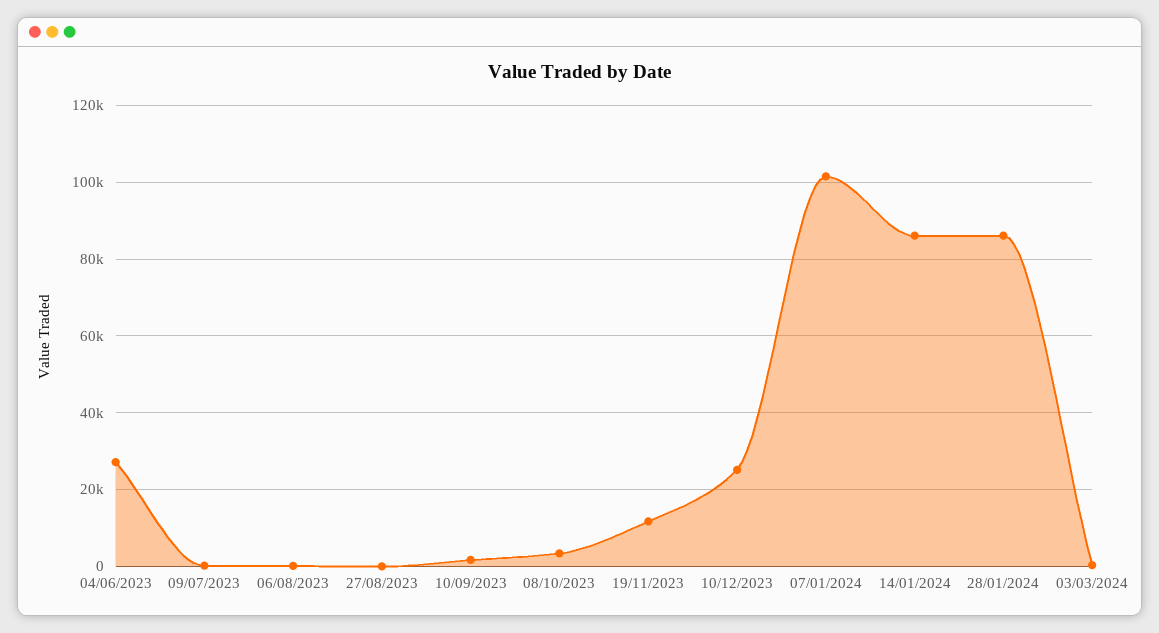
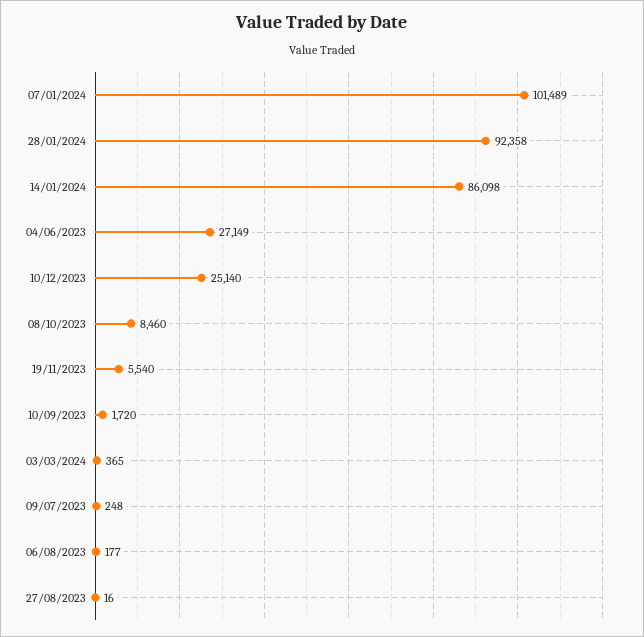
08/10/2023: 4000 -> 8460
19/11/2023: 12000 -> 5540
28/01/2024: 86000 -> 92358

